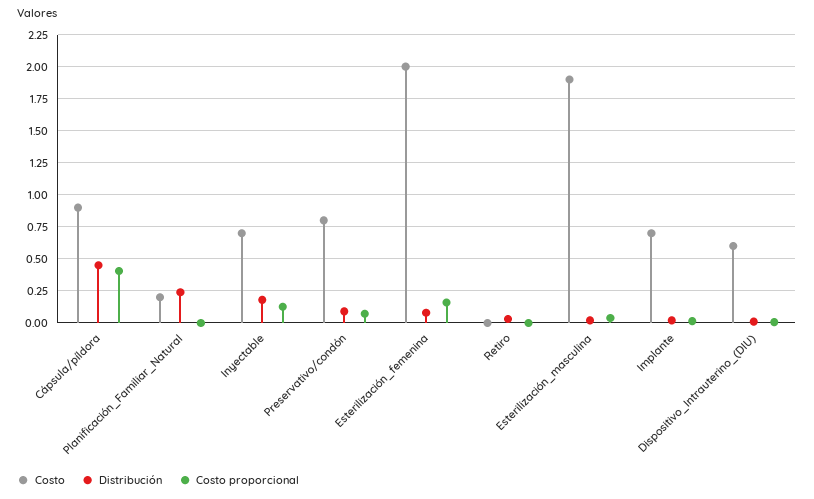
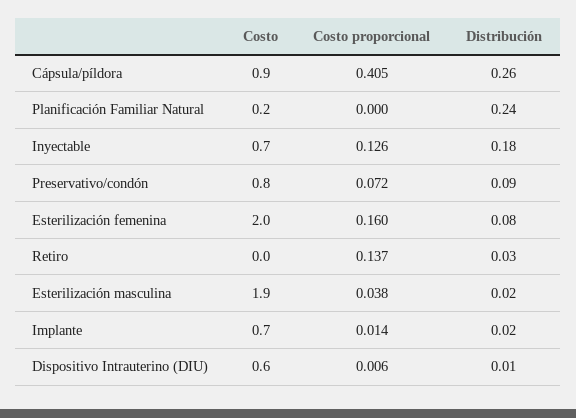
Distribución, Cápsula/píldora: 0.45 -> 0.26
Costo proporcional, Retiro: 0 -> 0.137

